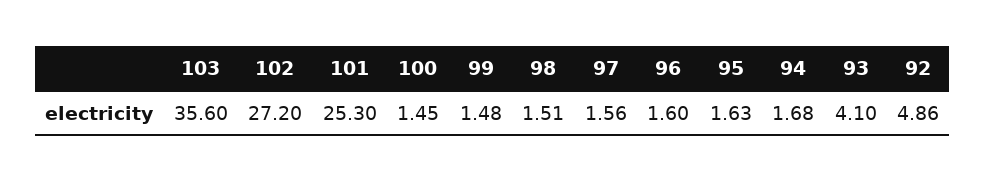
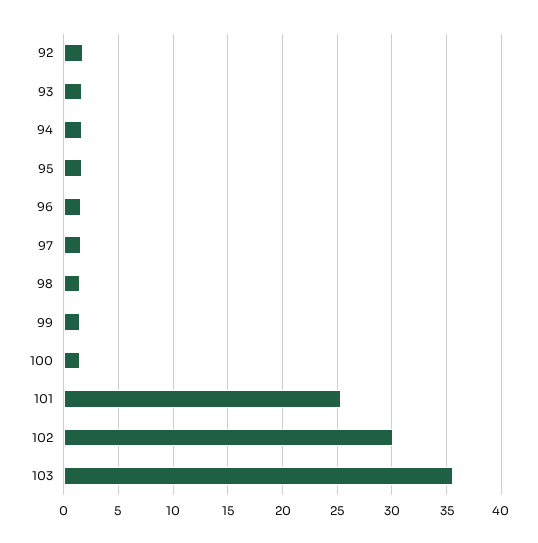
102: 27.2 -> 30
93: 4.1 -> 2
92: 4.86 -> 2

